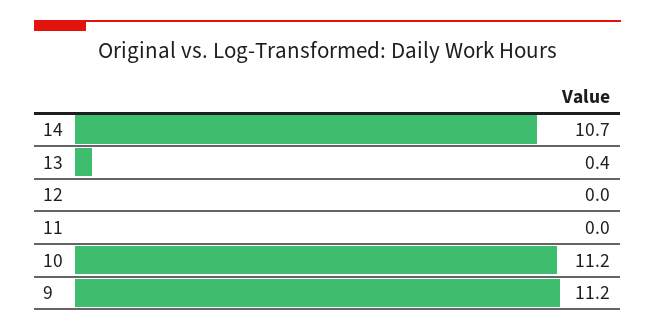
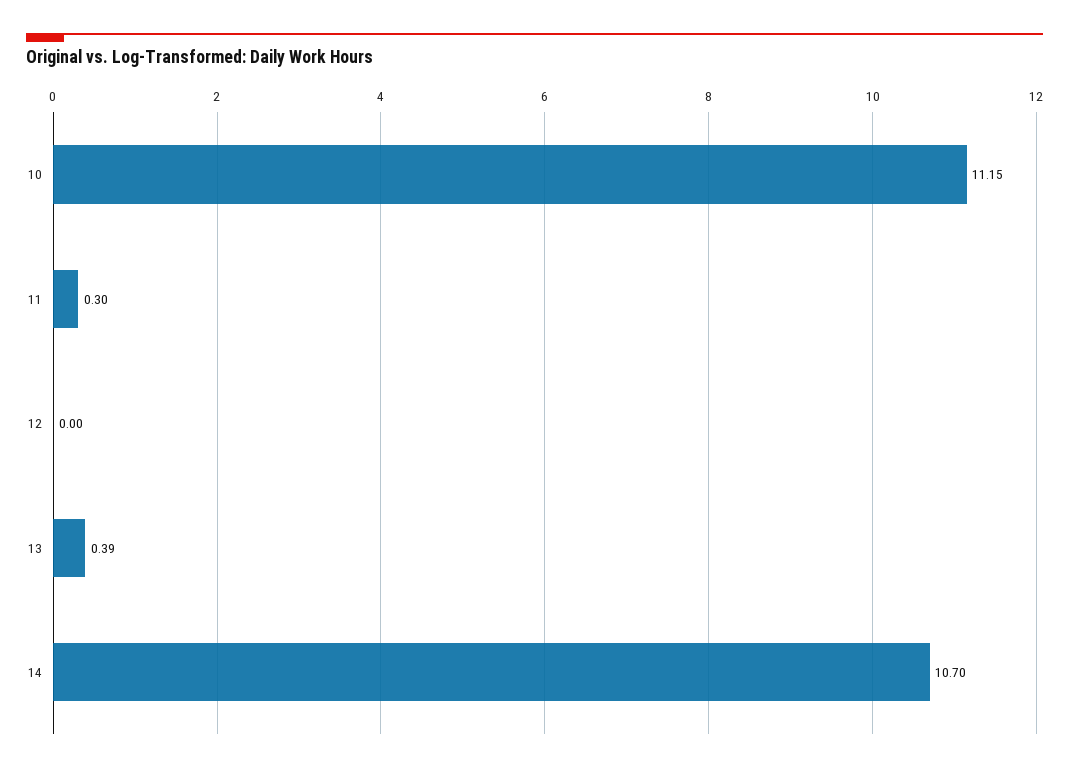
11: 0 -> 0.3
9: 11.2 -> none

